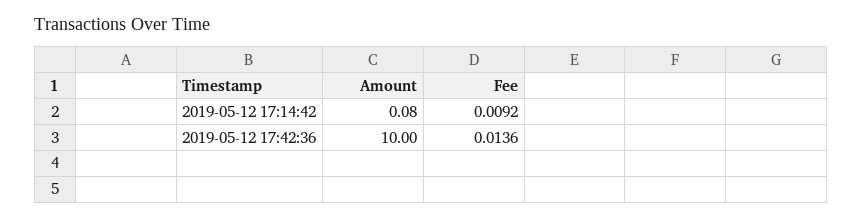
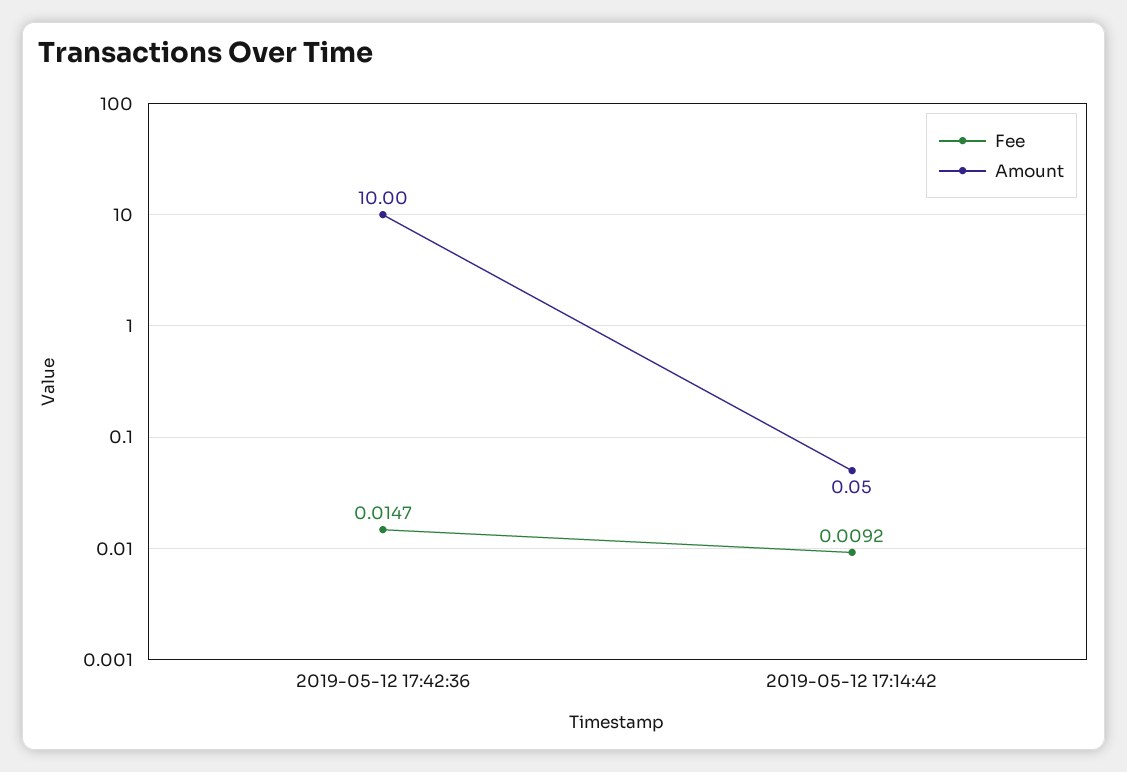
Amount, 2019-05-12 17:14:42: 0.08 -> 0.05
Fee, 2019-05-12 17:42:36: 0.0136 -> 0.0147

